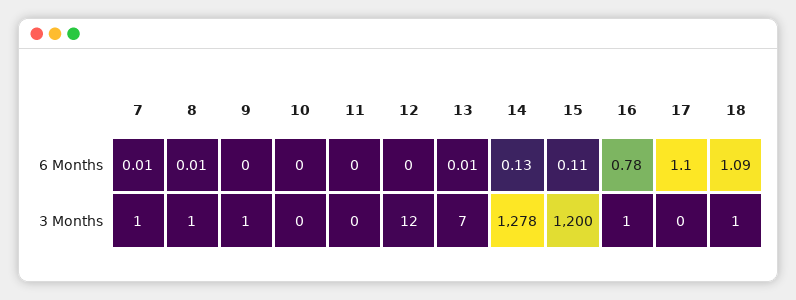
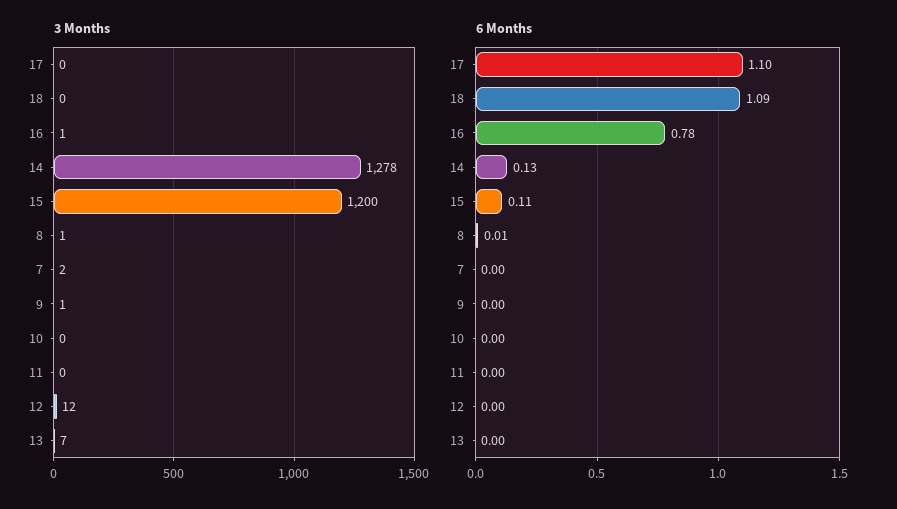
6 Months, 7: 0.01 -> 0
6 Months, 13: 0.01 -> 0
3 Months, 7: 1 -> 2
3 Months, 18: 1 -> 0

